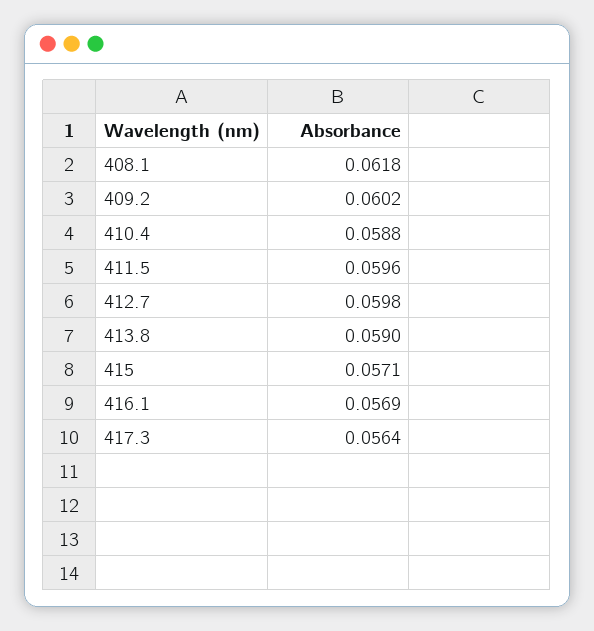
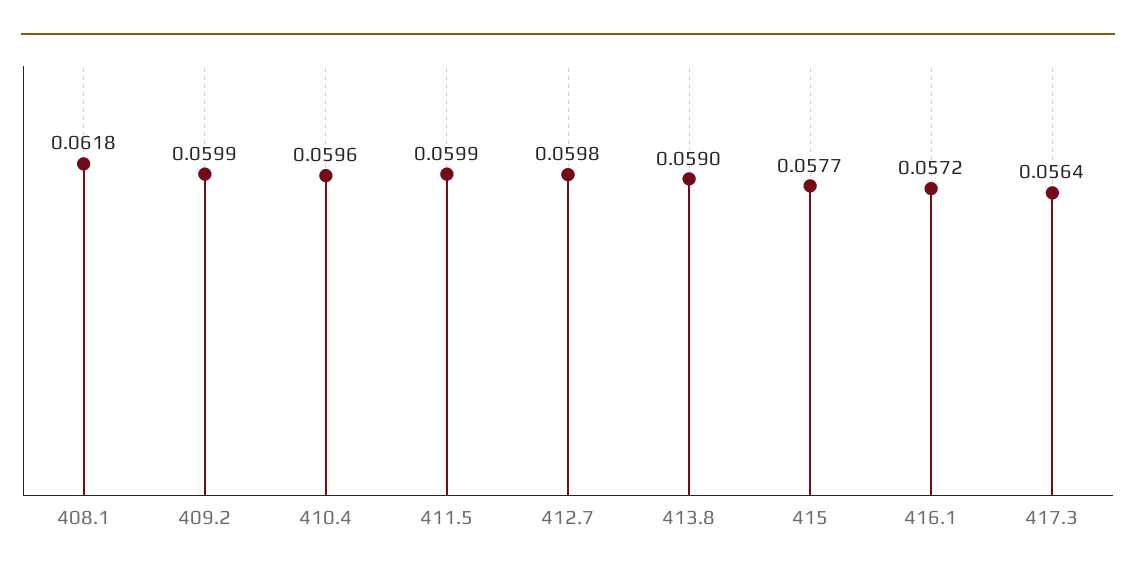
409.2: 0.0602 -> 0.0599
410.4: 0.0588 -> 0.0596
411.5: 0.0596 -> 0.0599
415: 0.0571 -> 0.0577
416.1: 0.0569 -> 0.0572

